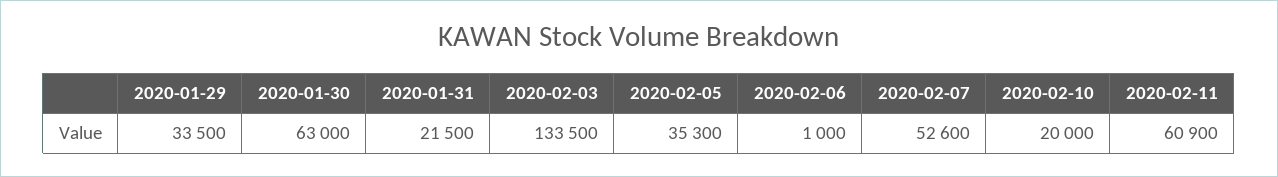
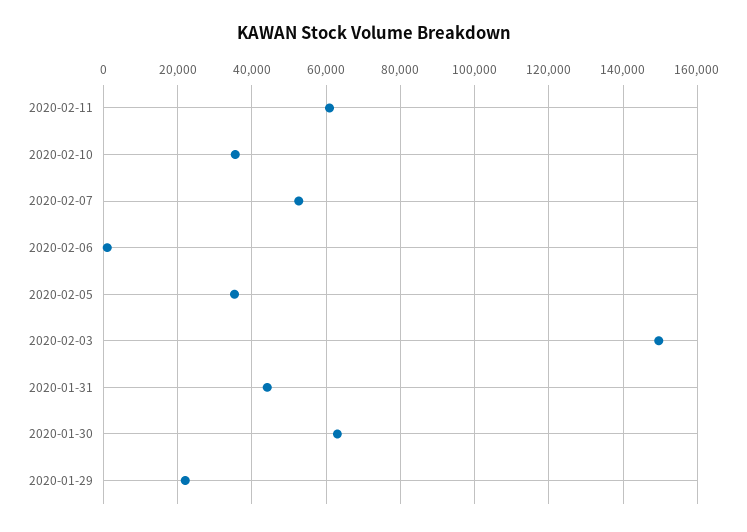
2020-01-29: 33500 -> 22000
2020-01-31: 21500 -> 44000
2020-02-03: 133500 -> 150000
2020-02-10: 20000 -> 36000

